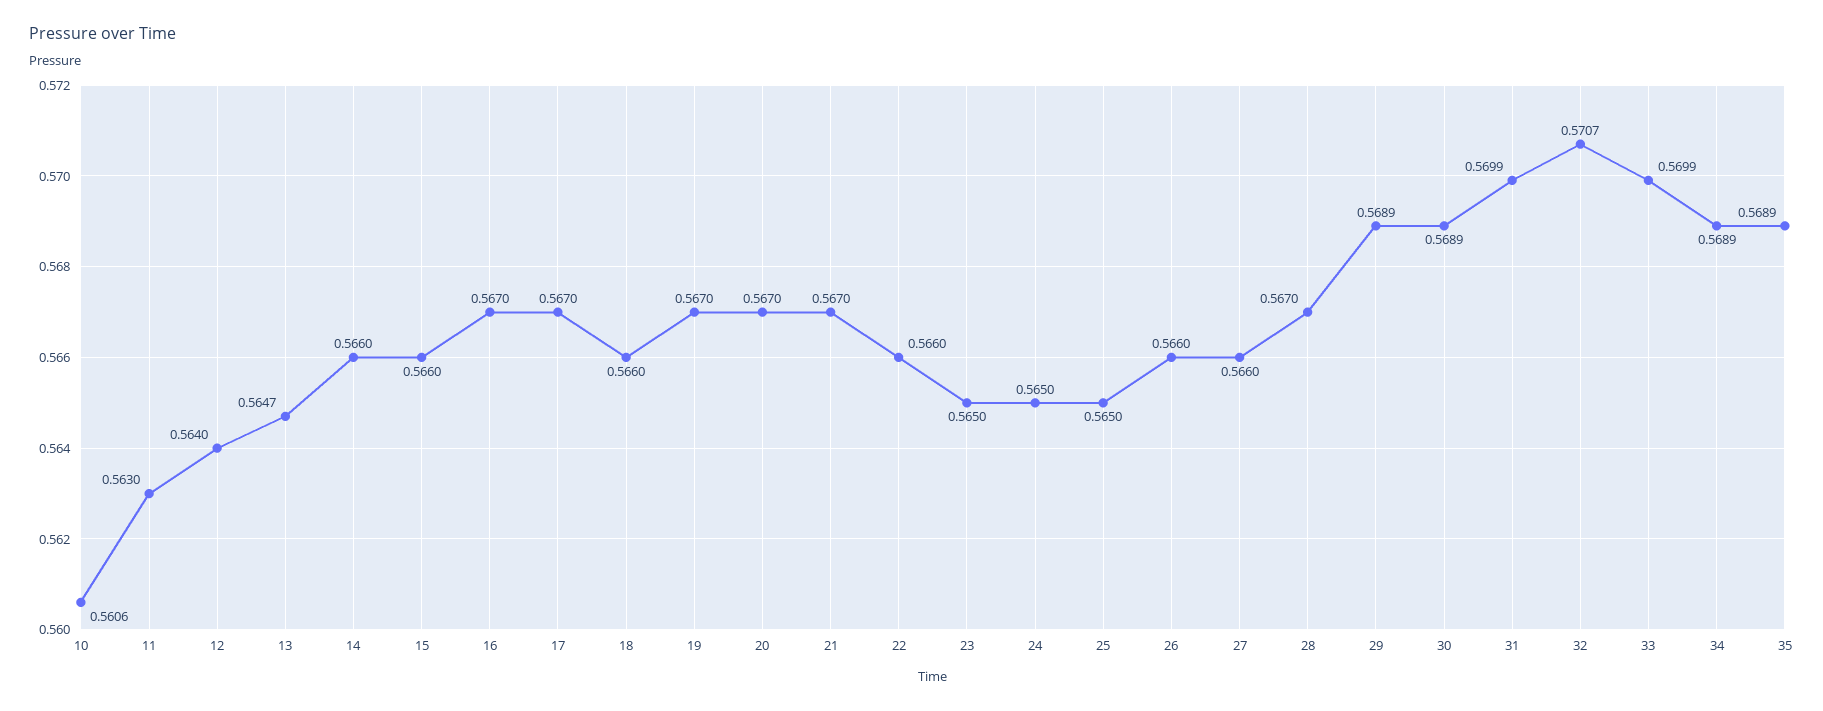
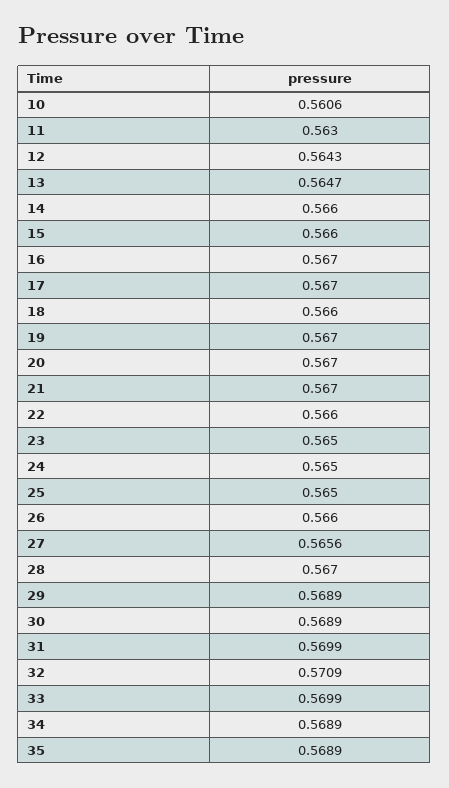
12: 0.564 -> 0.5643
27: 0.566 -> 0.5656
32: 0.5707 -> 0.5709

